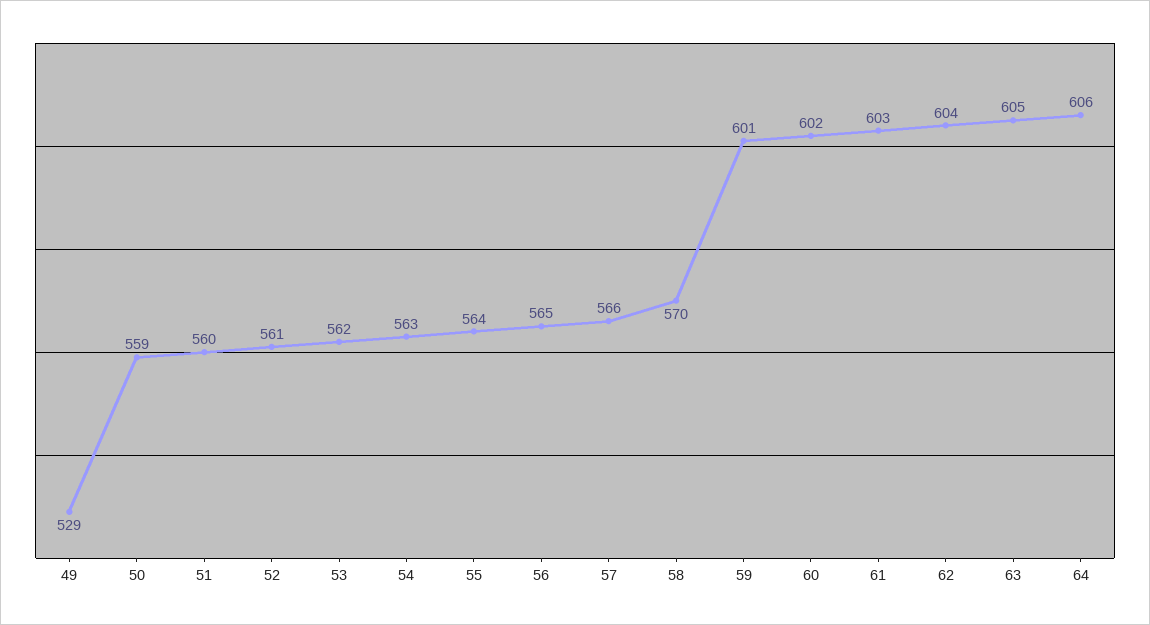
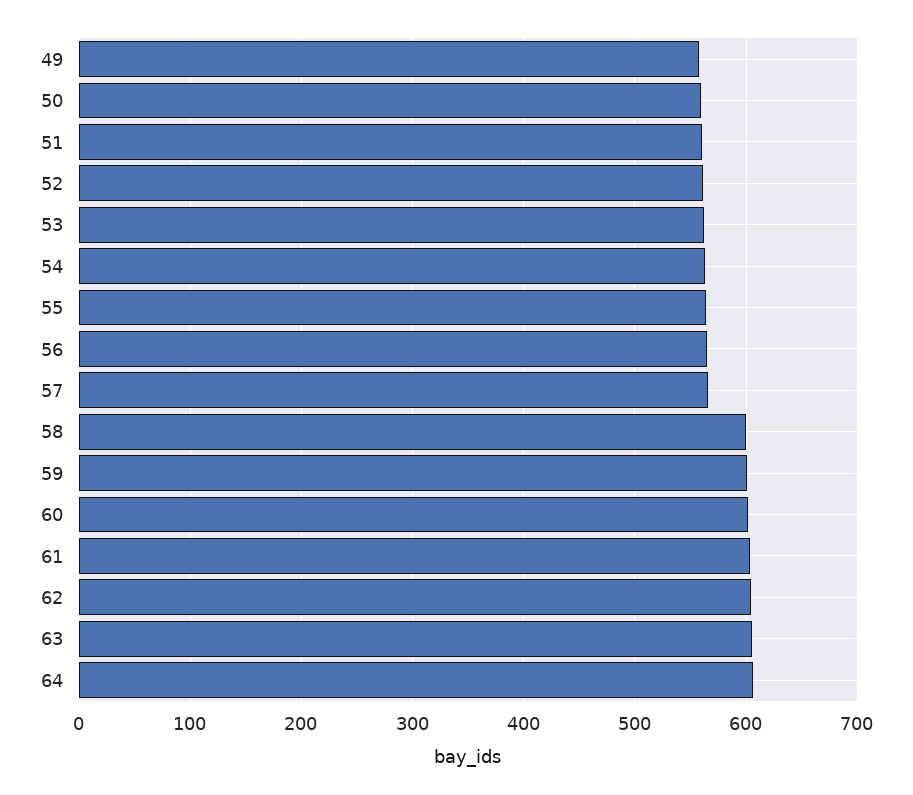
49: 529 -> 560
58: 570 -> 600

